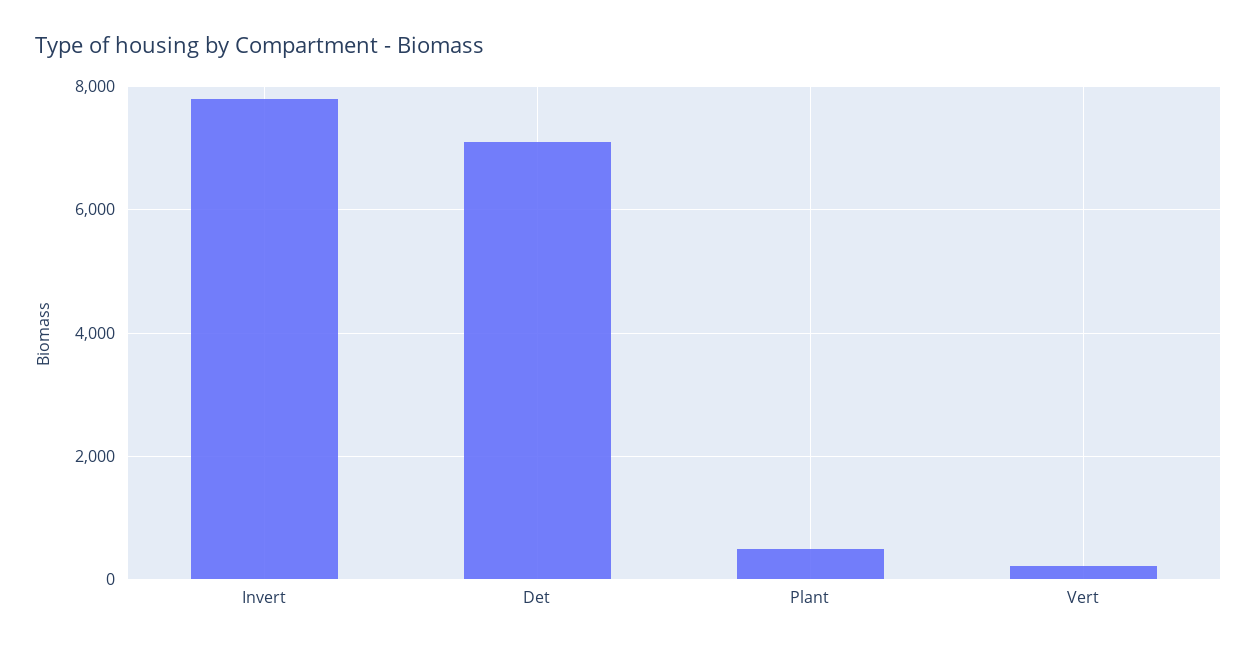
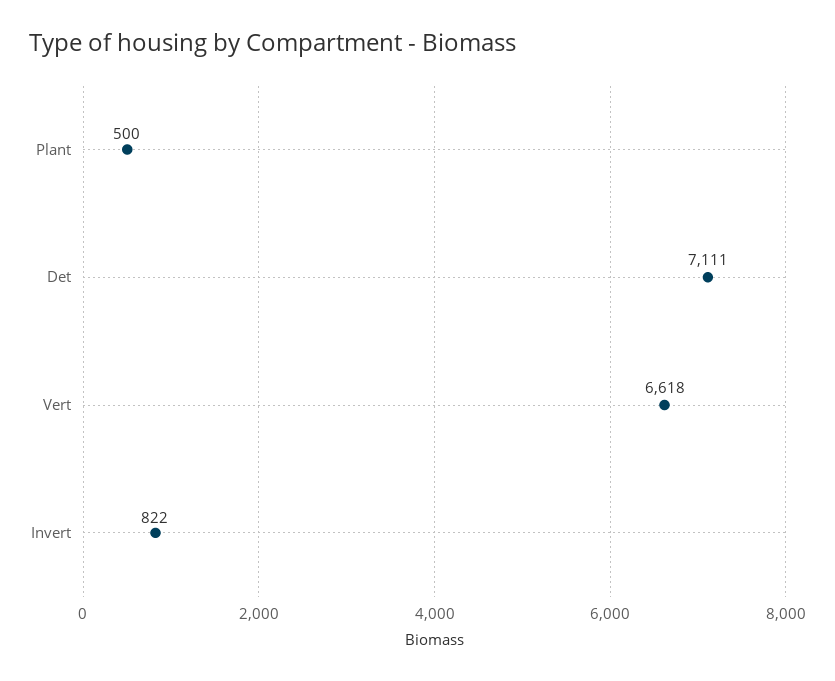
Invert: 7800 -> 822
Vert: 200 -> 6618

